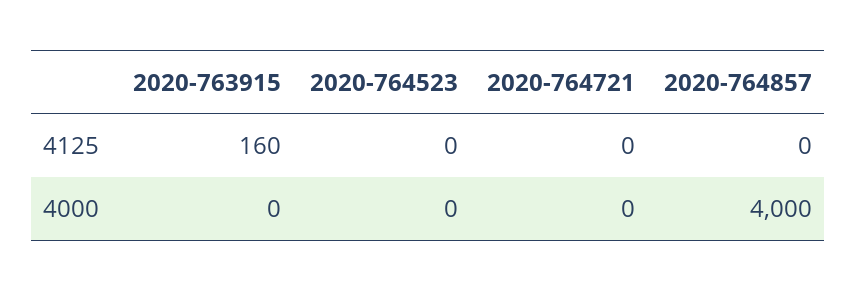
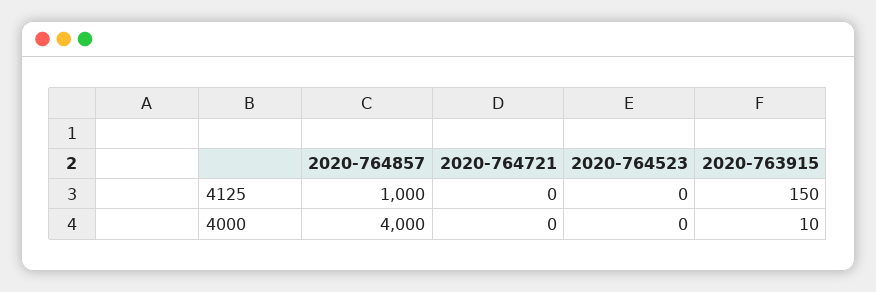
2020-763915, 4125: 160 -> 150
2020-764857, 4125: 0 -> 1000
2020-763915, 4000: 0 -> 10

